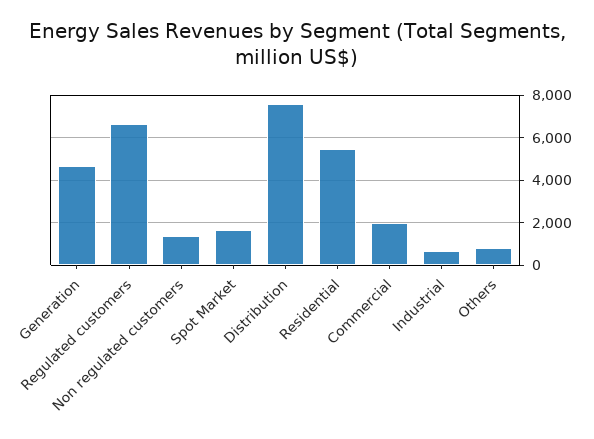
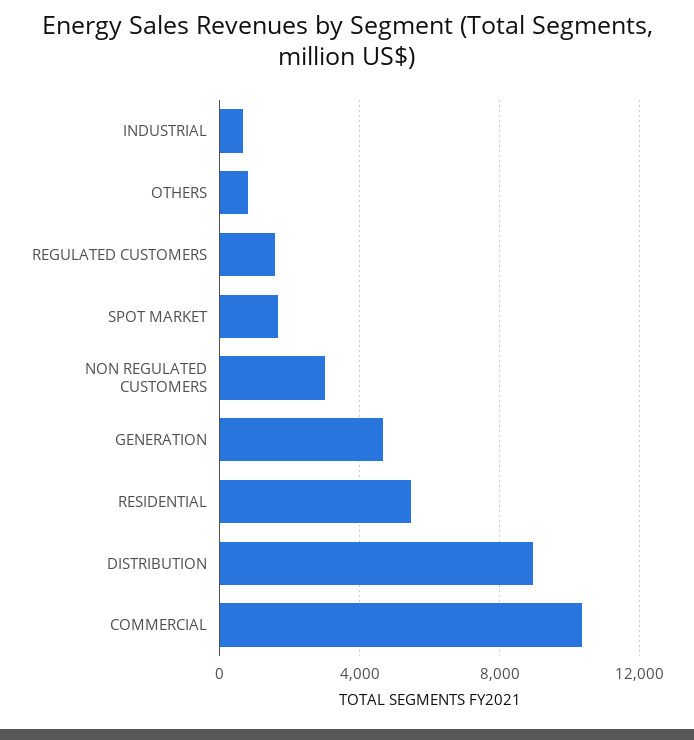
Regulated customers: 6500 -> 1500
Non regulated customers: 1500 -> 3000
Distribution: 7500 -> 9000
Commercial: 2000 -> 10500

